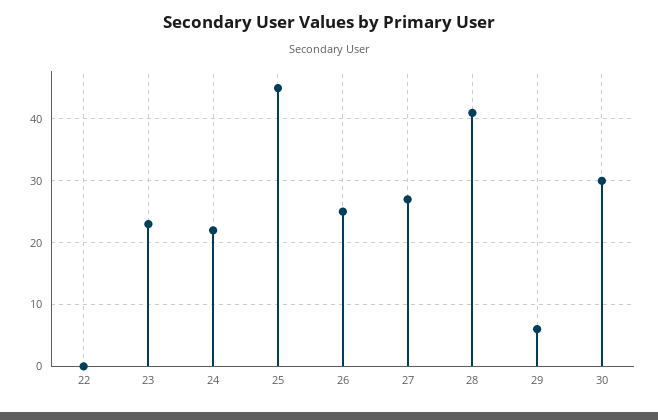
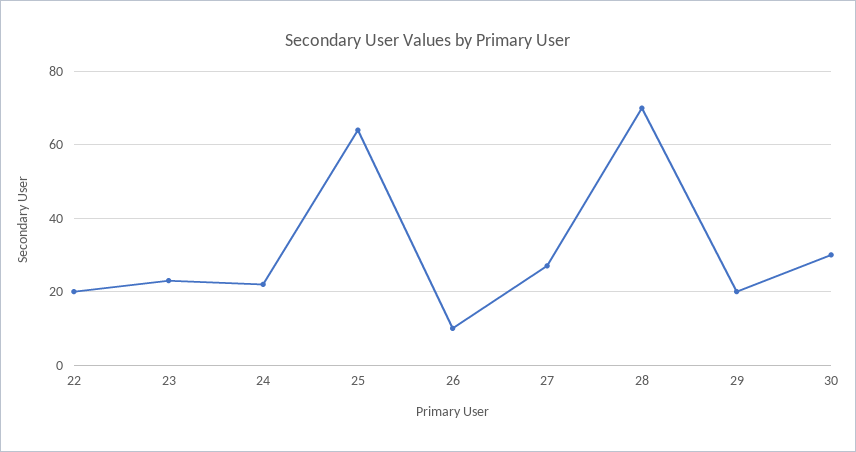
22: 0 -> 20
25: 45 -> 65
26: 25 -> 10
28: 41 -> 70
29: 6 -> 20

